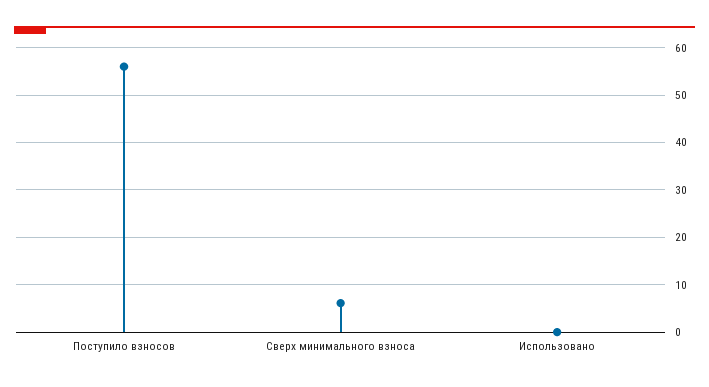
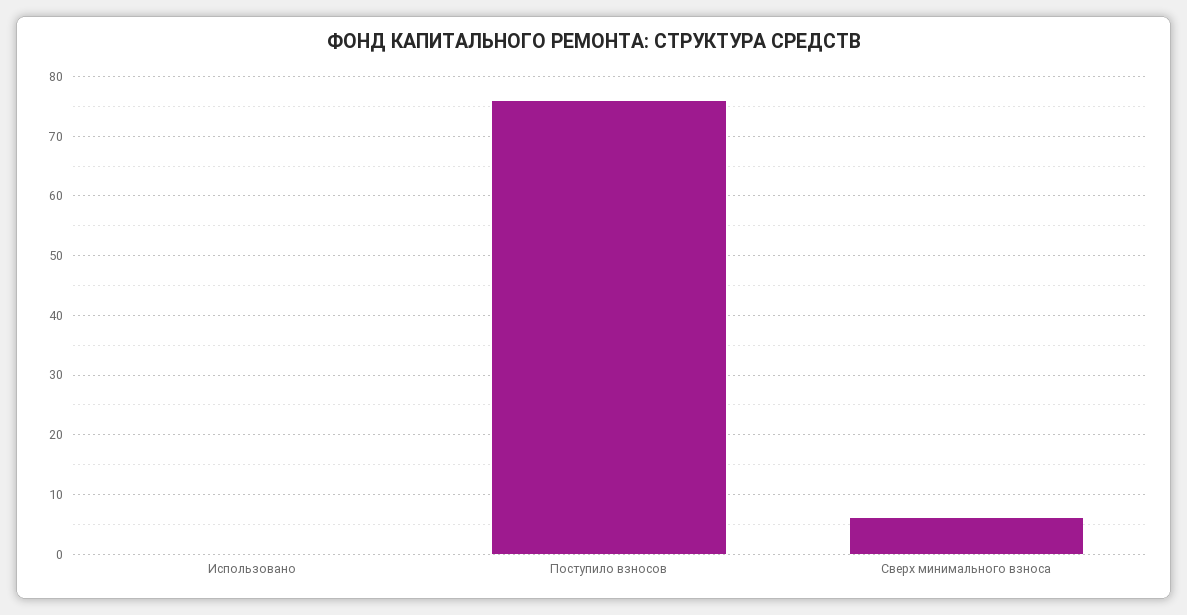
Поступило взносов: 56 -> 76

